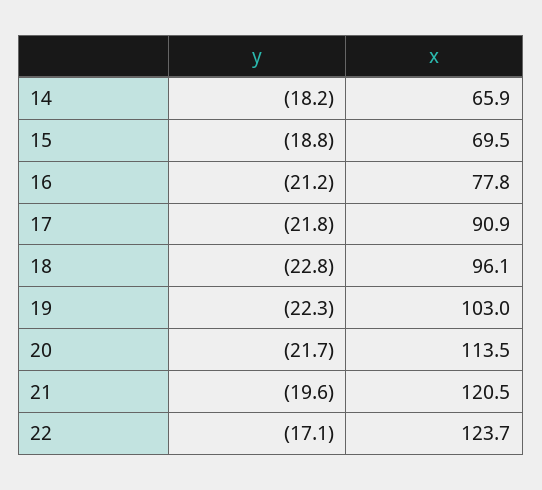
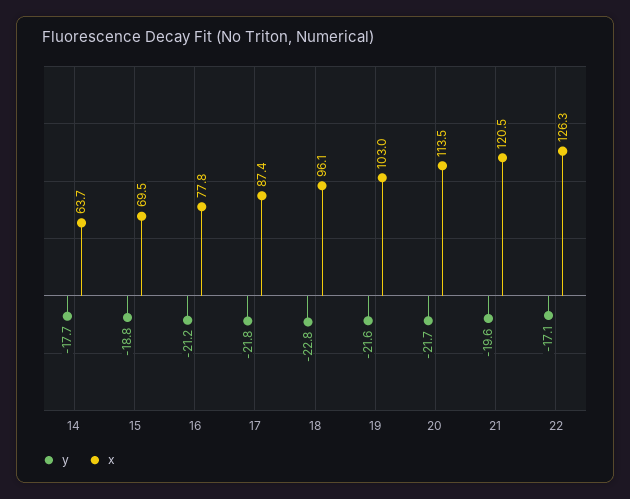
y, 14: -18.2 -> -17.7
x, 14: 65.9 -> 63.7
x, 17: 90.9 -> 87.4
y, 19: -22.3 -> -21.6
x, 22: 123.7 -> 126.3

